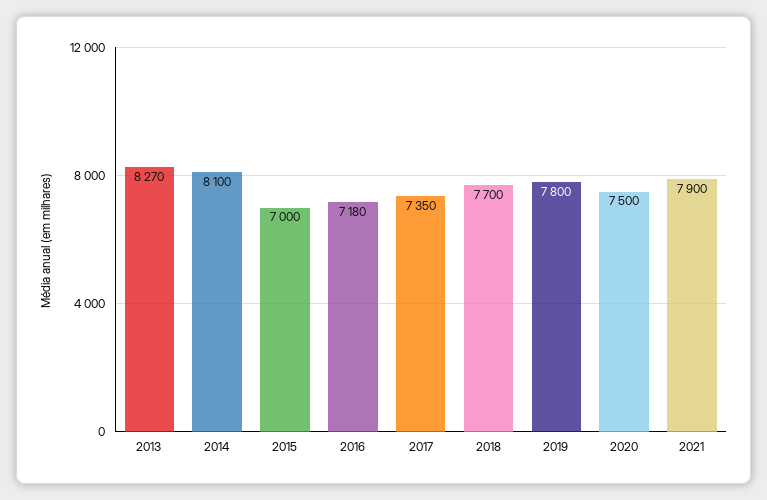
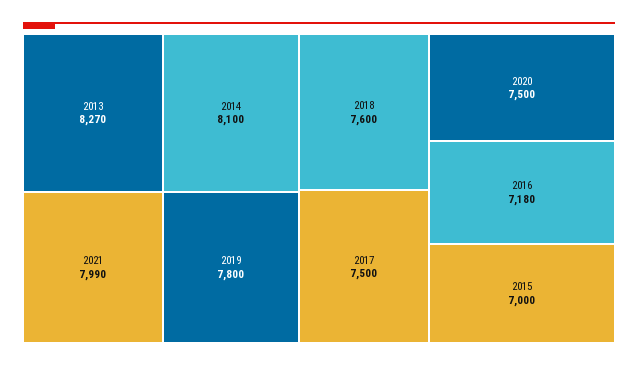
2017: 7350 -> 7500
2018: 7700 -> 7600
2021: 7900 -> 7990

